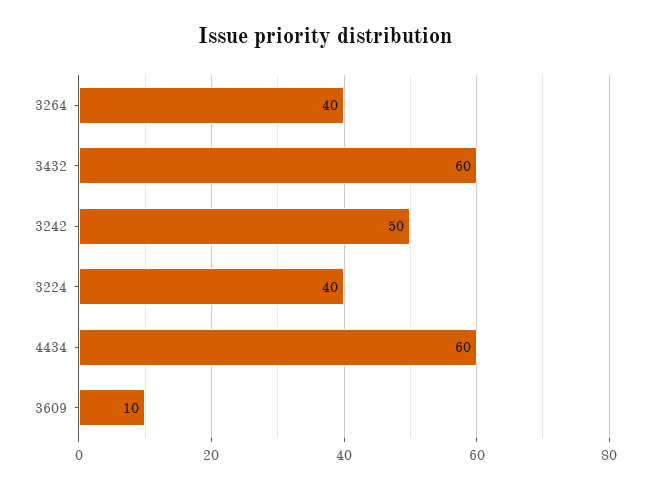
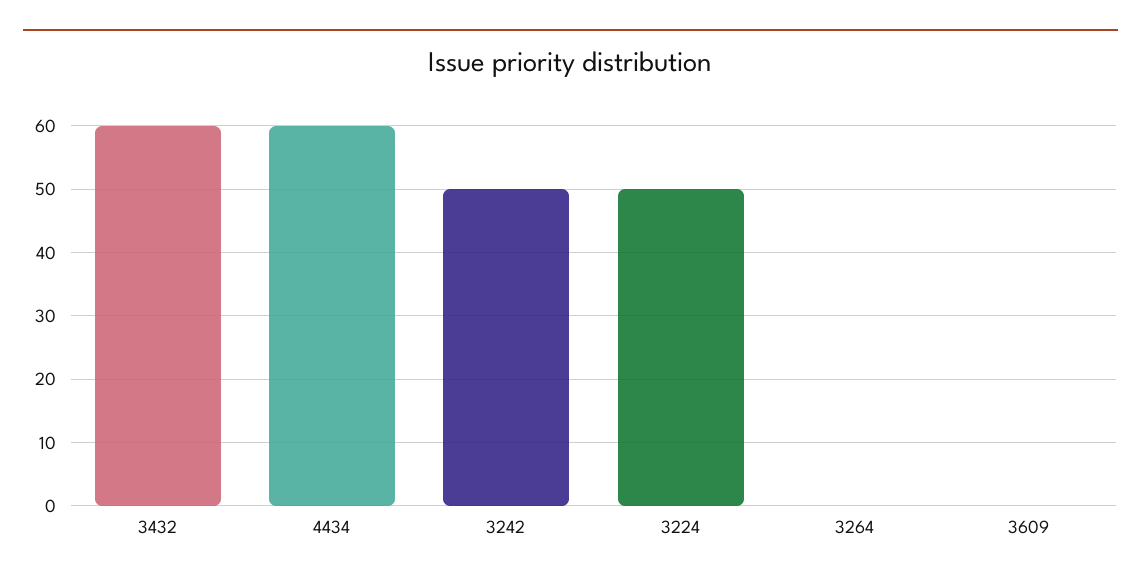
3264: 40 -> 0
3224: 40 -> 50
3609: 10 -> 0

